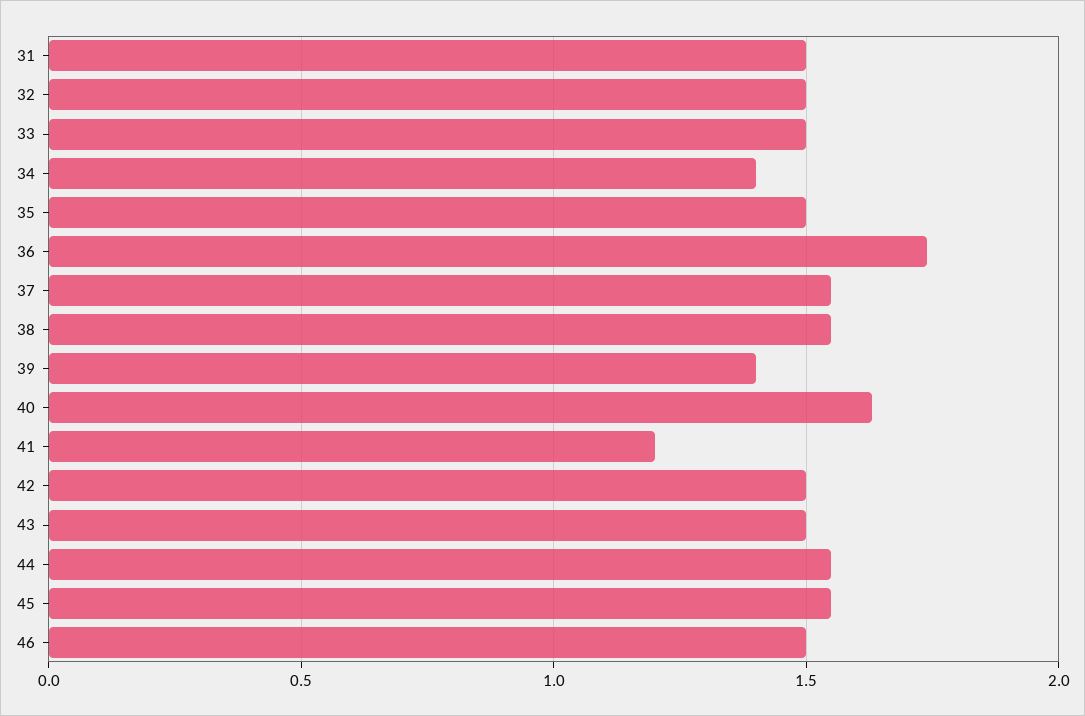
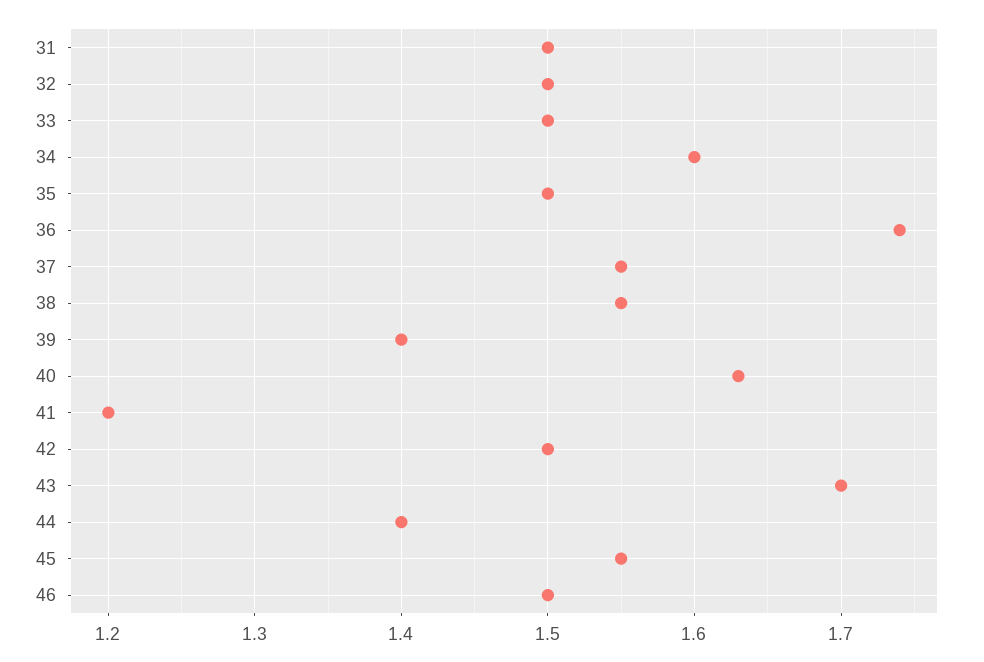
34: 1.4 -> 1.6
43: 1.5 -> 1.7
44: 1.55 -> 1.4

